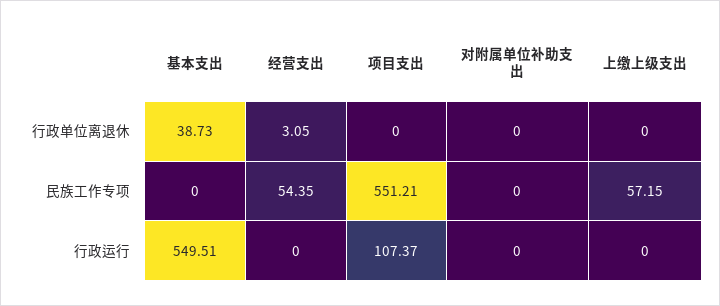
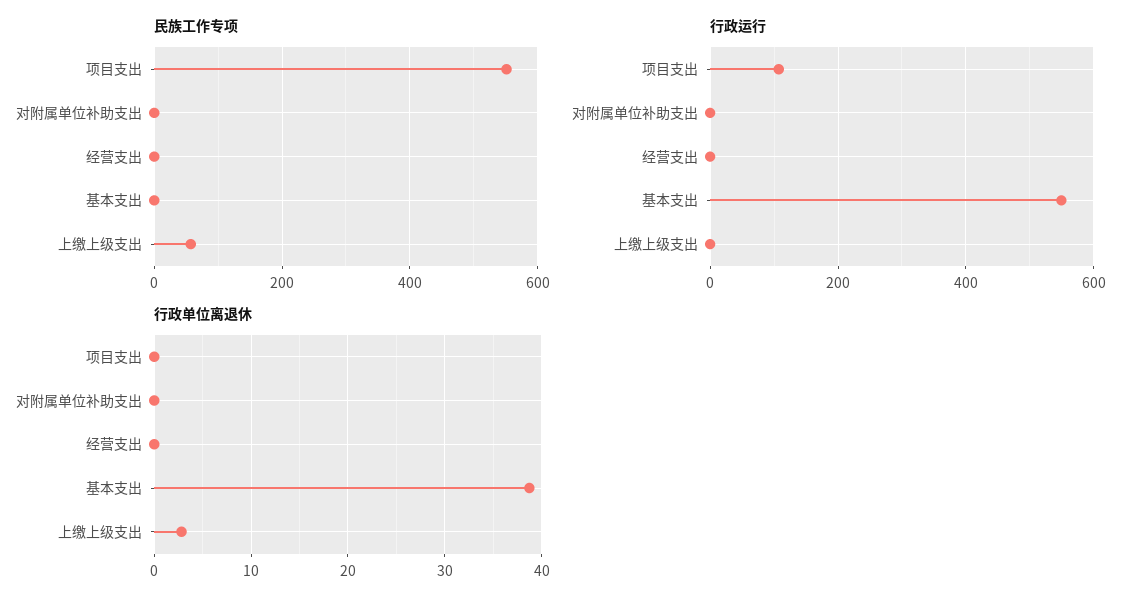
行政单位离退休, 经营支出: 3.05 -> 0
行政单位离退休, 上缴上级支出: 0 -> 3
民族工作专项, 经营支出: 54.35 -> 0

